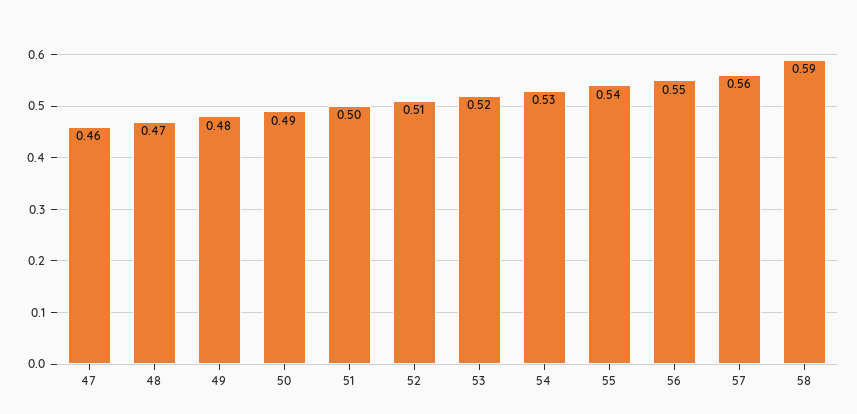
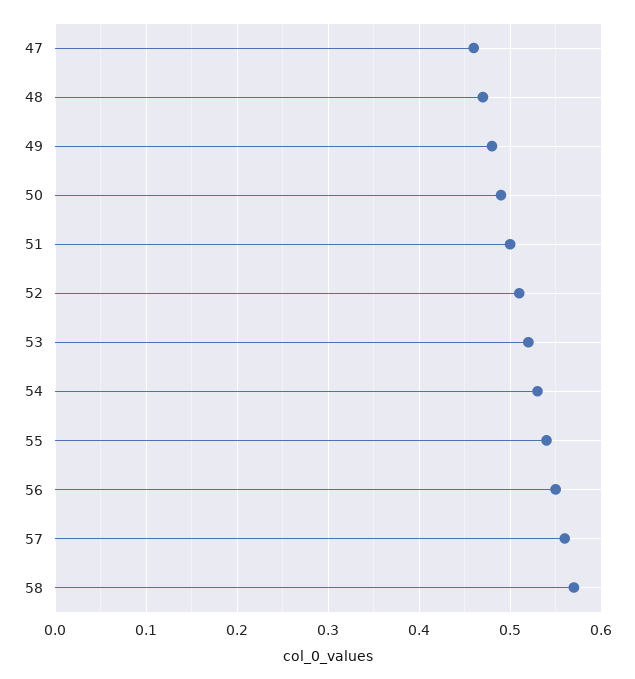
58: 0.59 -> 0.57

